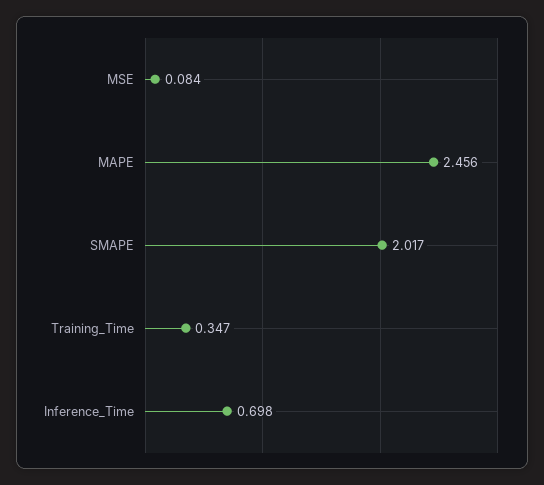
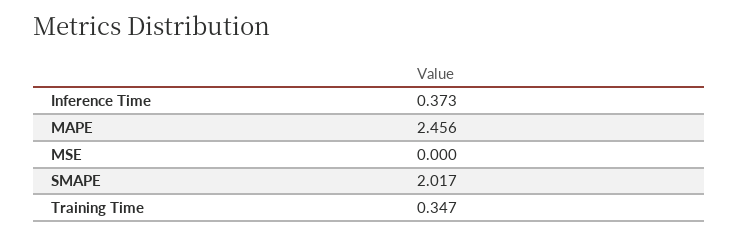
MSE: 0.084 -> 0
Inference_Time: 0.698 -> 0.373

